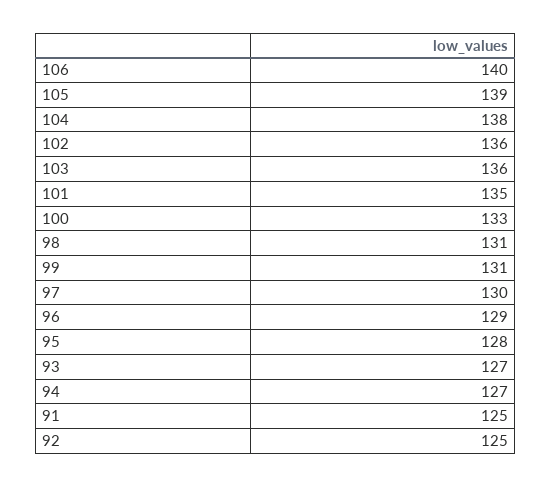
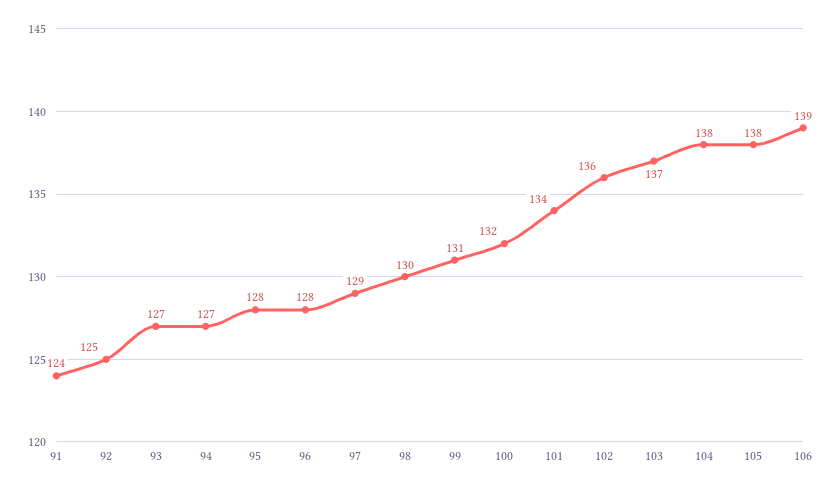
106: 140 -> 139
105: 139 -> 138
103: 136 -> 137
101: 135 -> 134
100: 133 -> 132
98: 131 -> 130
97: 130 -> 129
96: 129 -> 128
91: 125 -> 124

